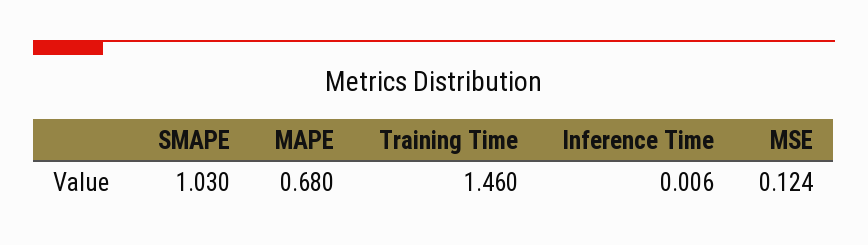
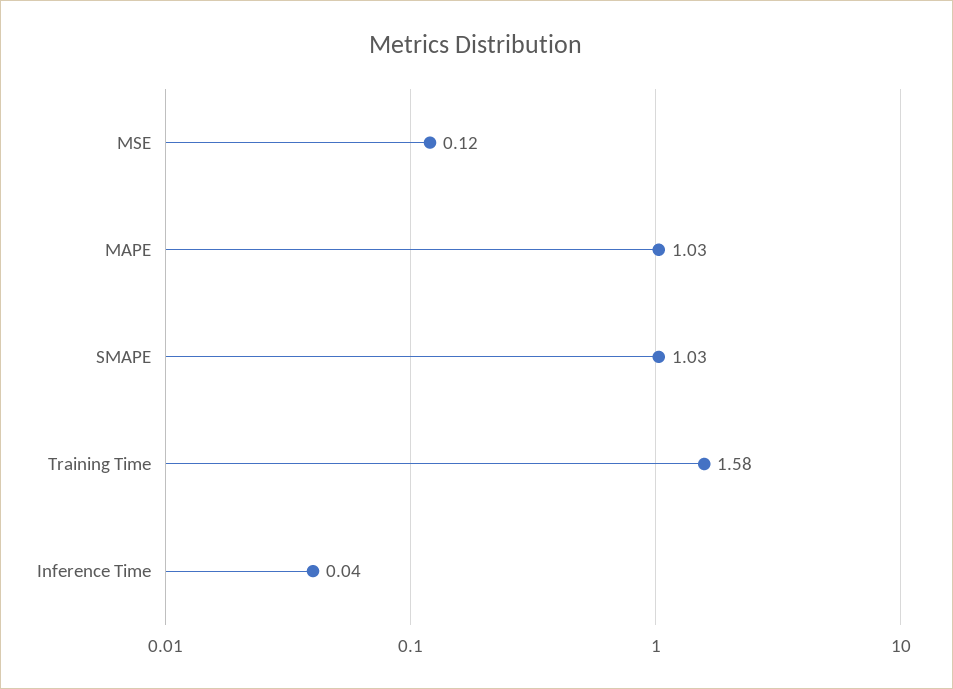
MAPE: 0.68 -> 1.03
Training Time: 1.46 -> 1.58
Inference Time: 0.006 -> 0.04

